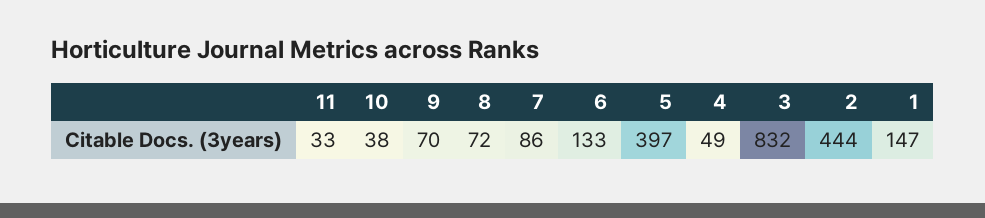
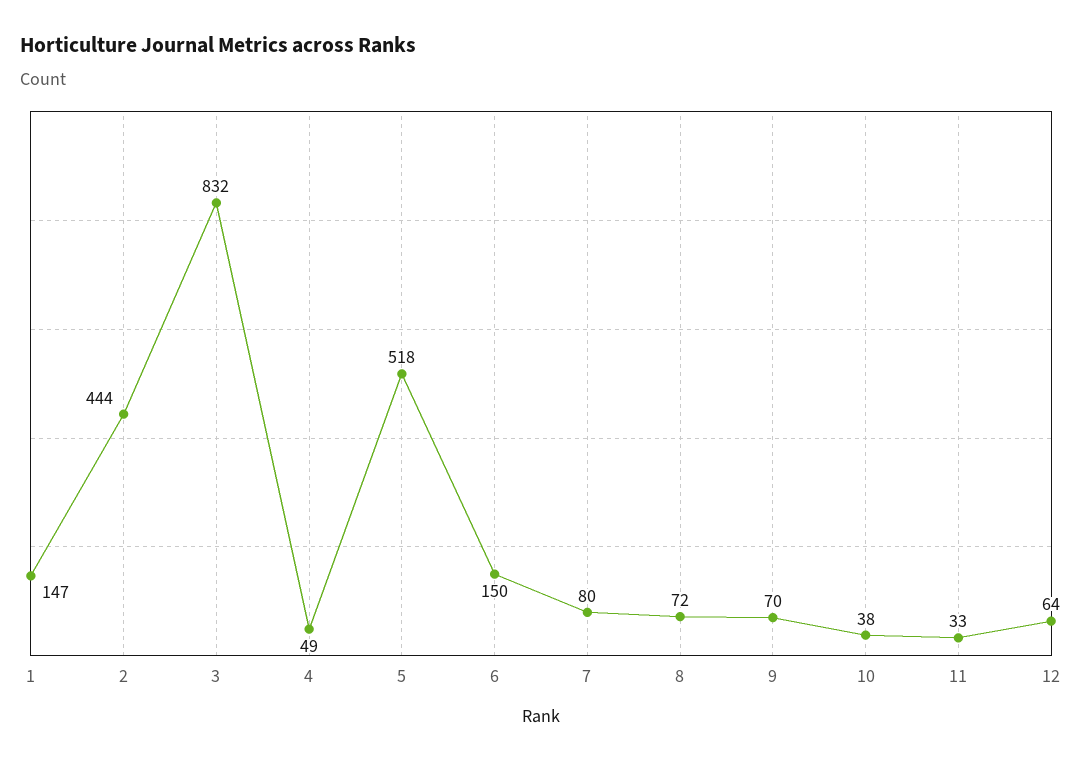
7: 86 -> 80
6: 133 -> 150
5: 397 -> 518
12: none -> 64

